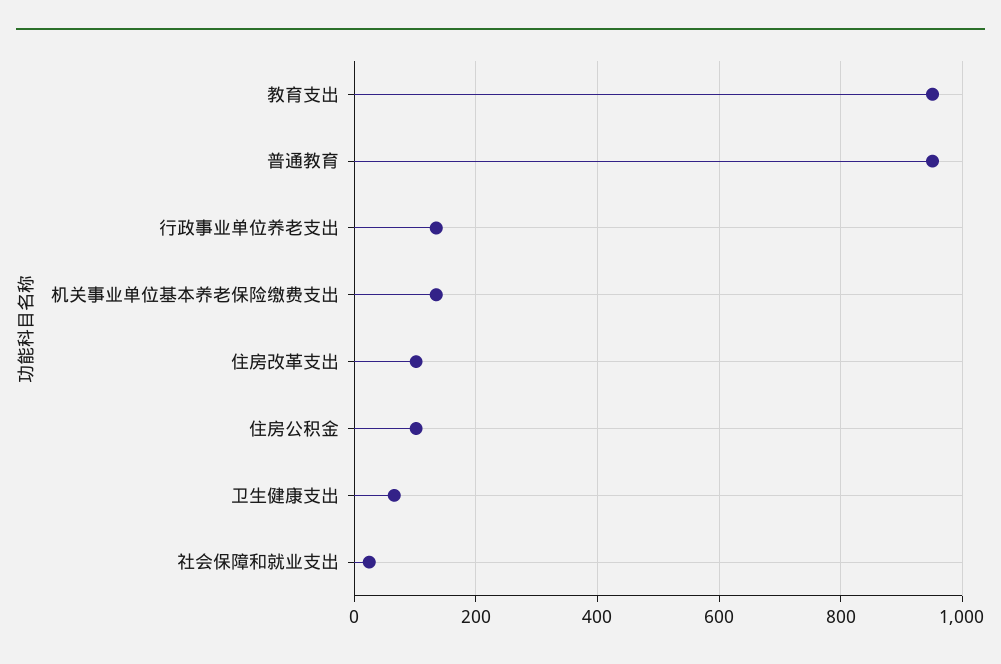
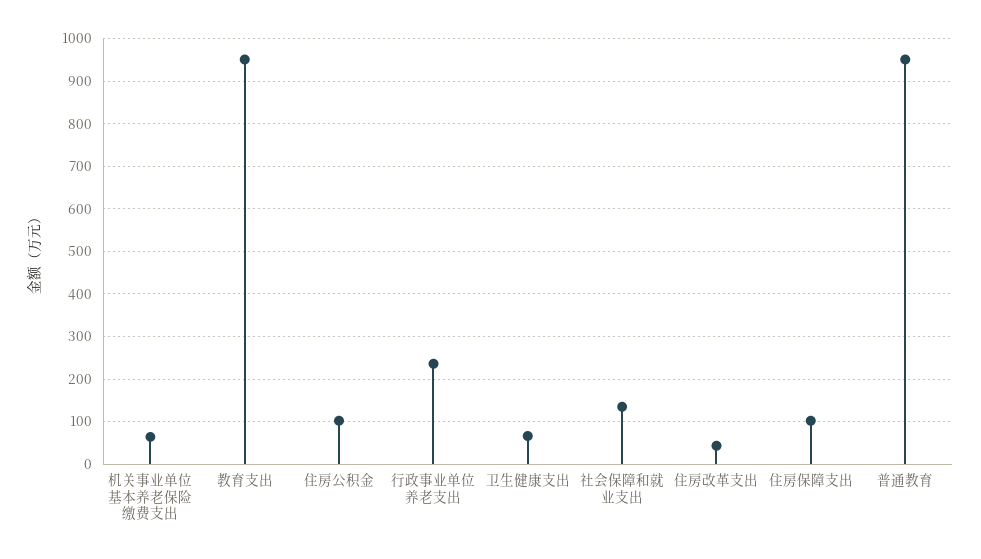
行政事业单位养老支出: 140 -> 240
机关事业单位基本养老保险缴费支出: 140 -> 60
住房改革支出: 100 -> 40
社会保障和就业支出: 20 -> 140
住房保障支出: none -> 100

